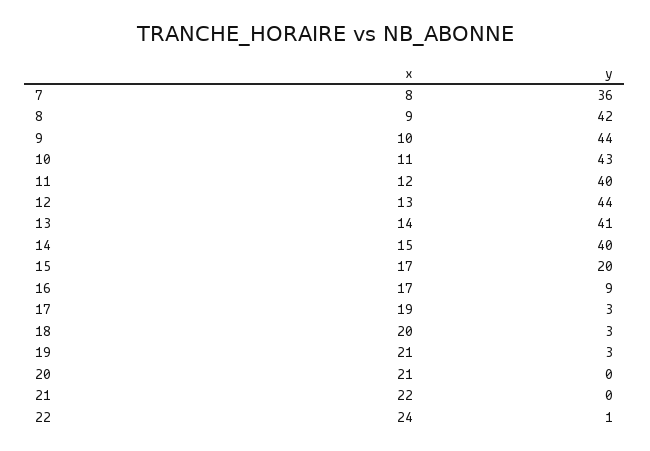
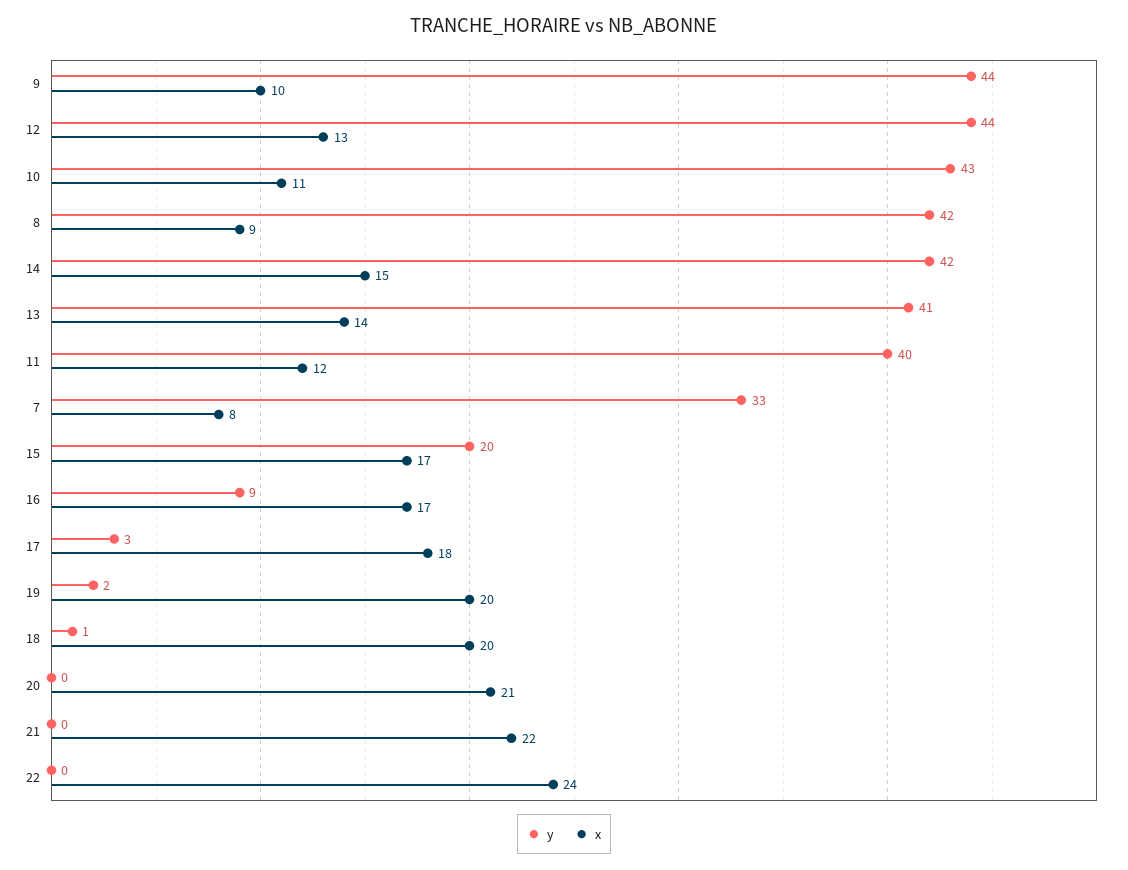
y, 7: 36 -> 33
y, 14: 40 -> 42
x, 17: 19 -> 18
y, 18: 3 -> 1
x, 19: 21 -> 20
y, 19: 3 -> 2
y, 22: 1 -> 0

